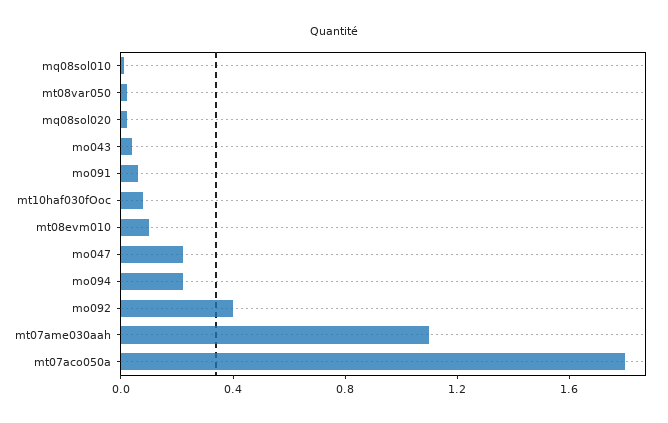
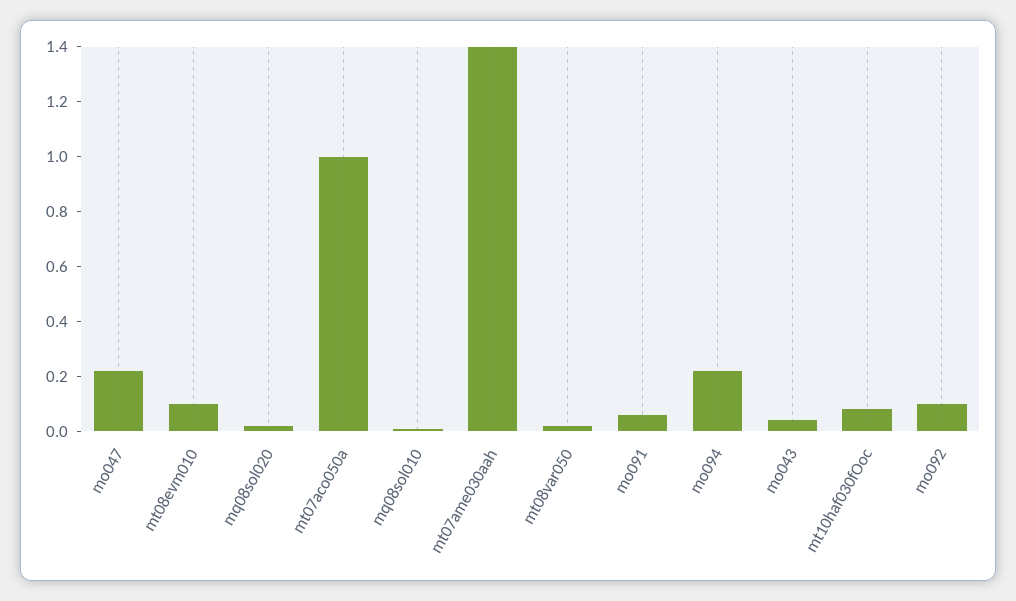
mo092: 0.4 -> 0.1
mt07ame030aah: 1.1 -> 1.4
mt07aco050a: 1.8 -> 1

